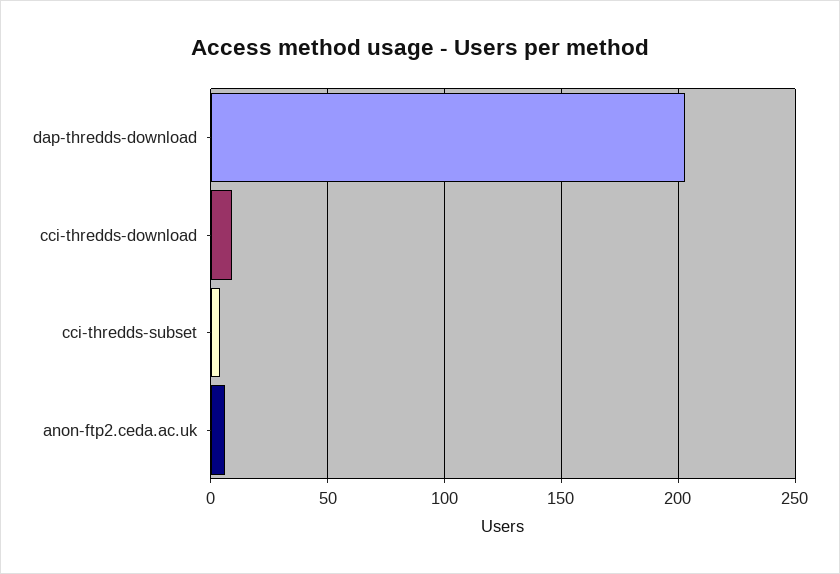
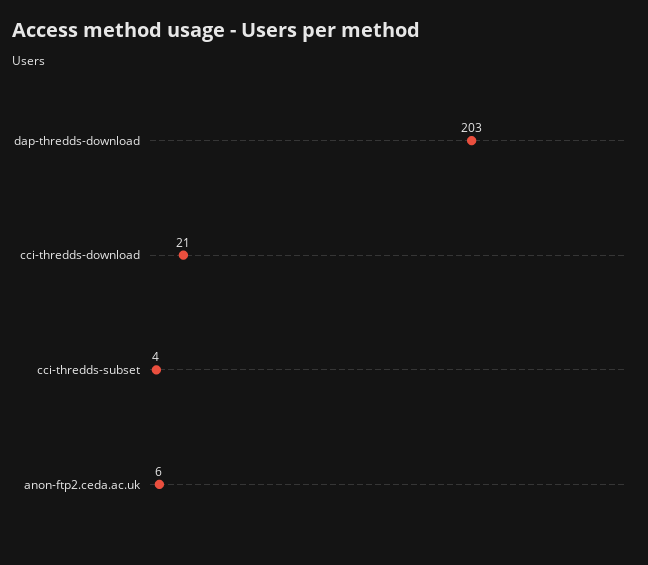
cci-thredds-download: 10 -> 21

